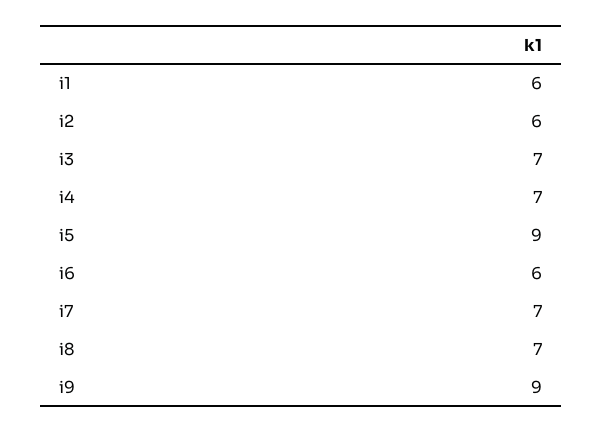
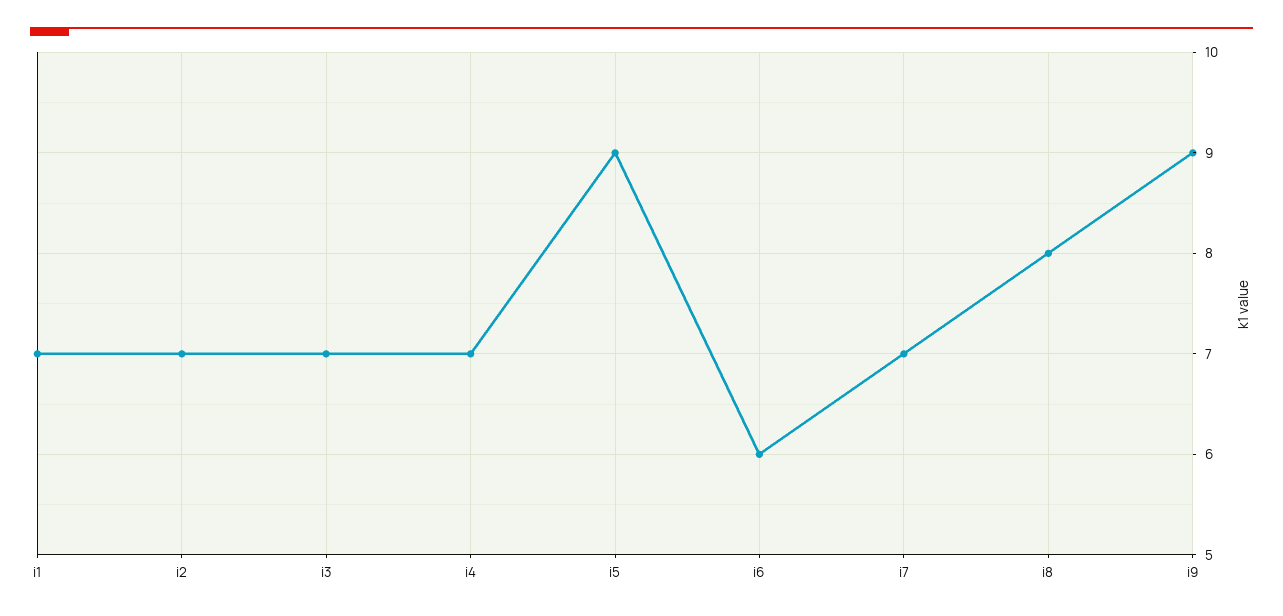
i1: 6 -> 7
i2: 6 -> 7
i8: 7 -> 8

